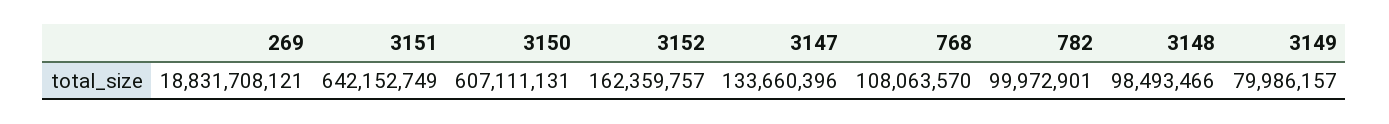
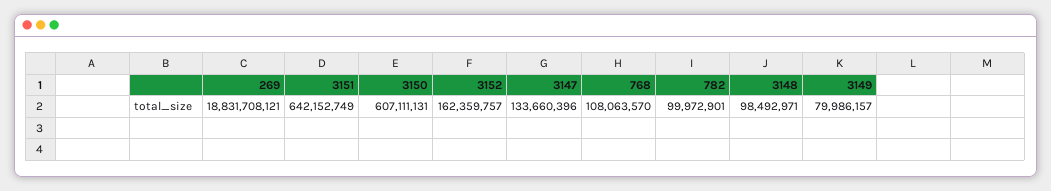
3148: 98493466 -> 98492971

